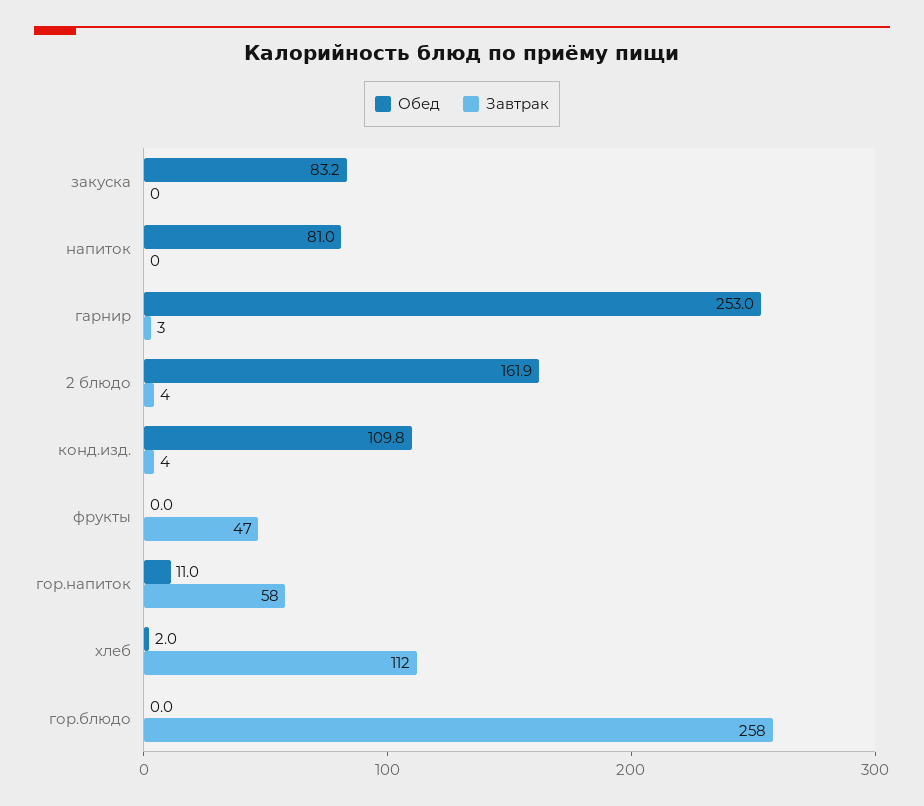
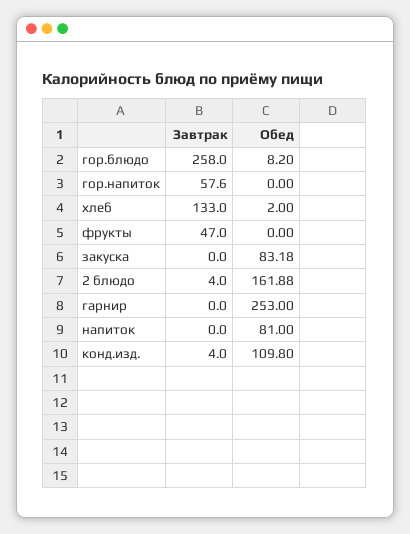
Завтрак, гарнир: 3 -> 0
Обед, гор.напиток: 11 -> 0
Завтрак, хлеб: 112 -> 133
Обед, гор.блюдо: 0 -> 8.2

